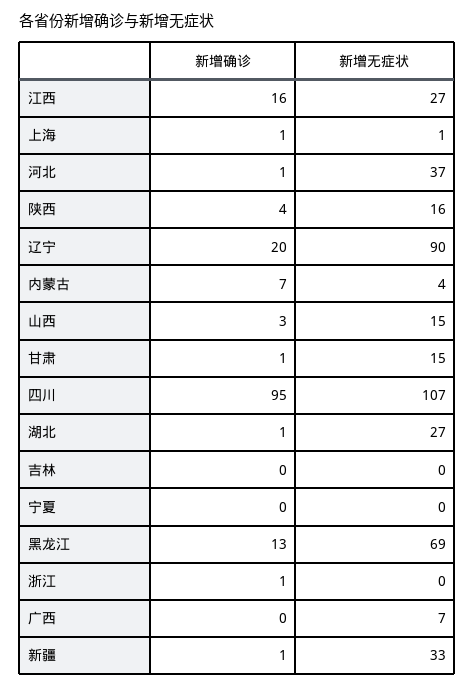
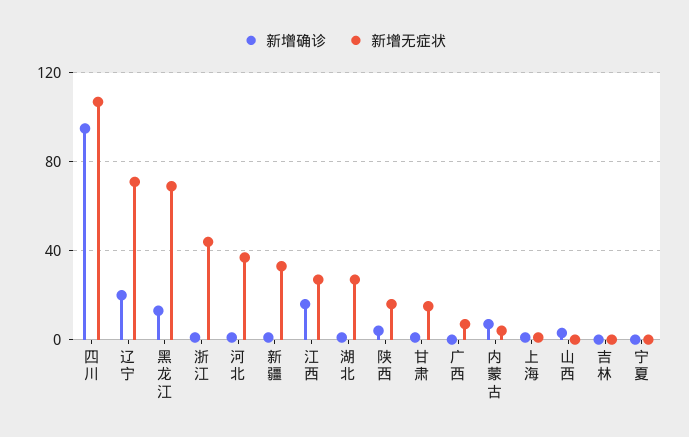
新增无症状, 辽宁: 90 -> 70
新增无症状, 山西: 15 -> 0
新增无症状, 浙江: 0 -> 45

